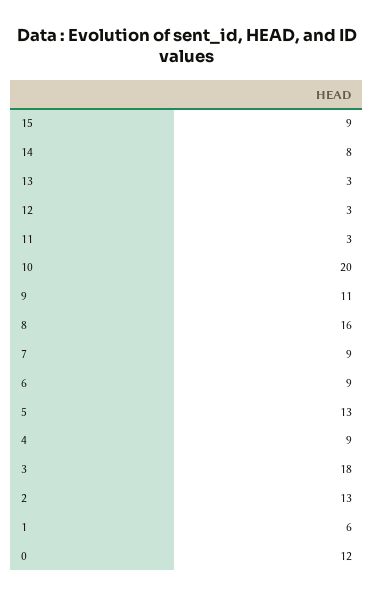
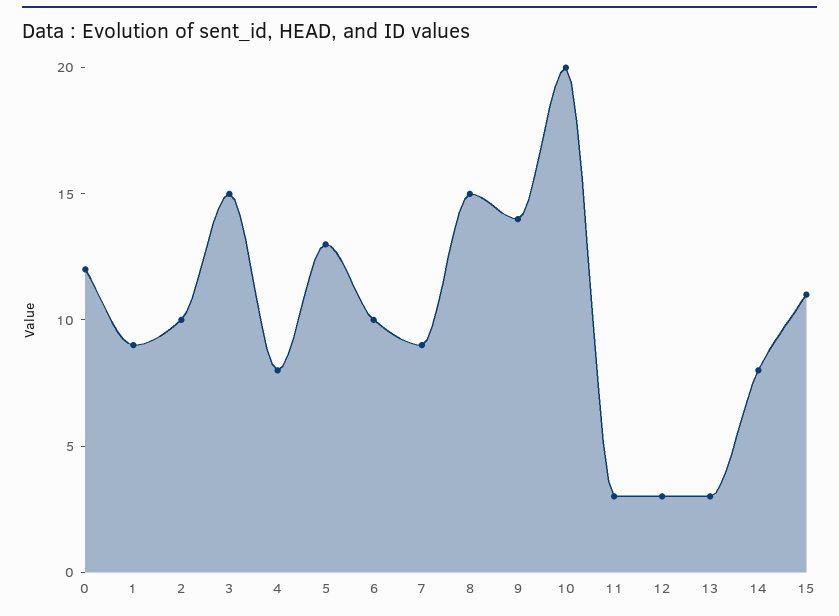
15: 9 -> 11
9: 11 -> 14
8: 16 -> 15
6: 9 -> 10
4: 9 -> 8
3: 18 -> 15
2: 13 -> 10
1: 6 -> 9

